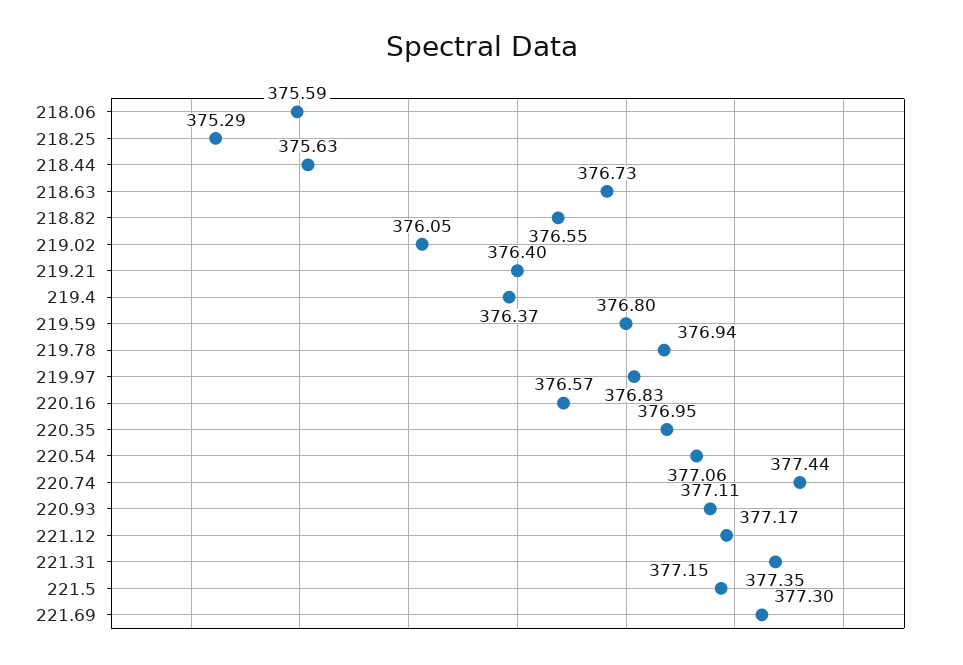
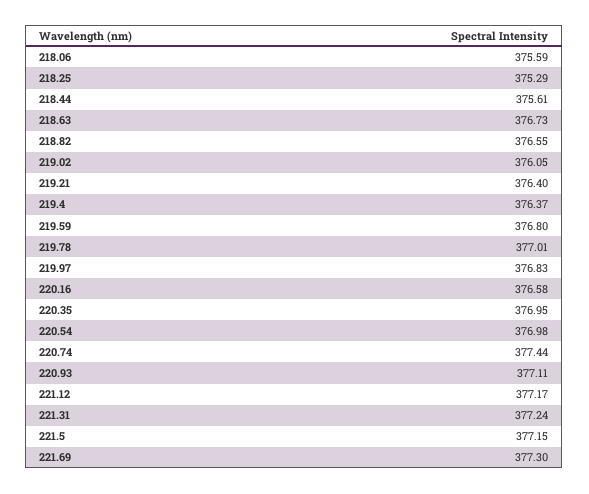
218.44: 375.63 -> 375.61
219.78: 376.94 -> 377.01
220.16: 376.57 -> 376.58
220.54: 377.06 -> 376.98
221.31: 377.35 -> 377.24

